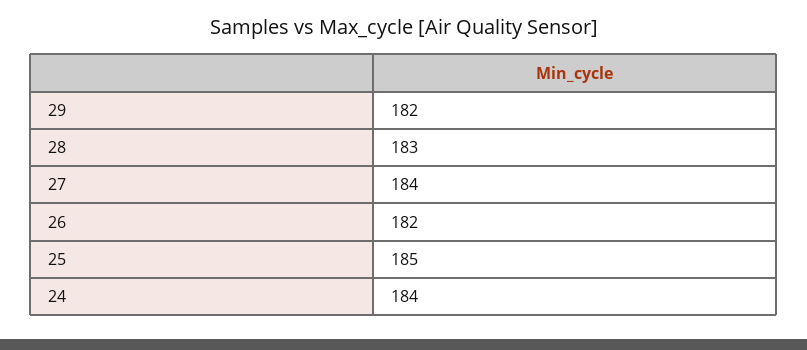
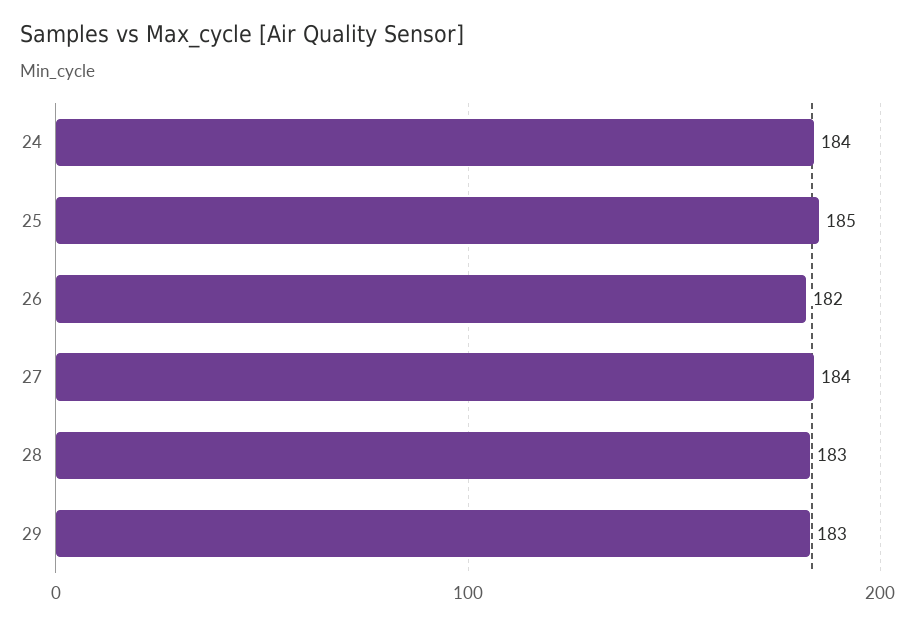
29: 182 -> 183

